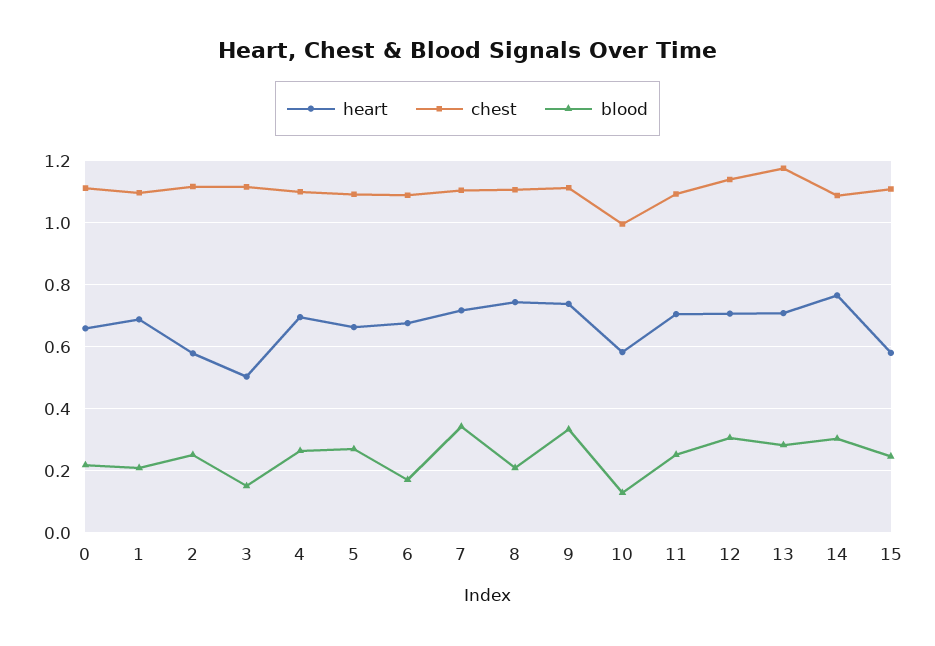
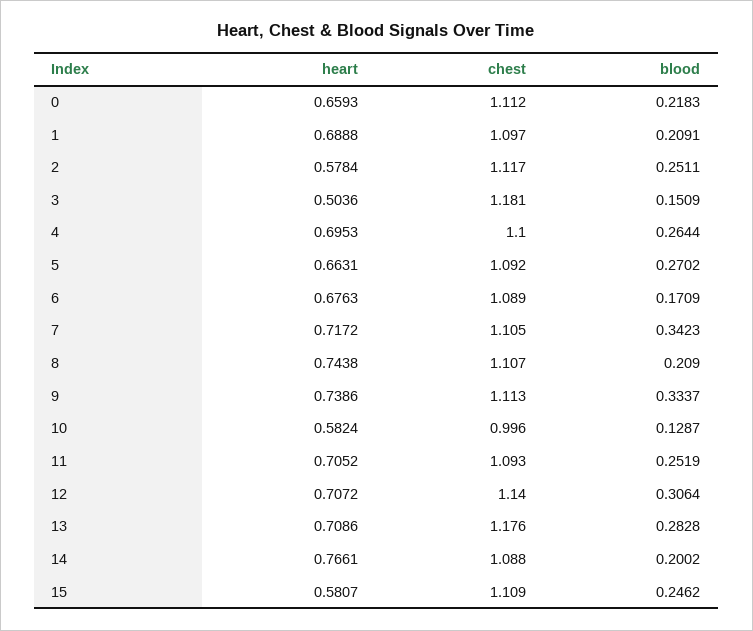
chest, 3: 1.12 -> 1.181
blood, 14: 0.3 -> 0.2002

